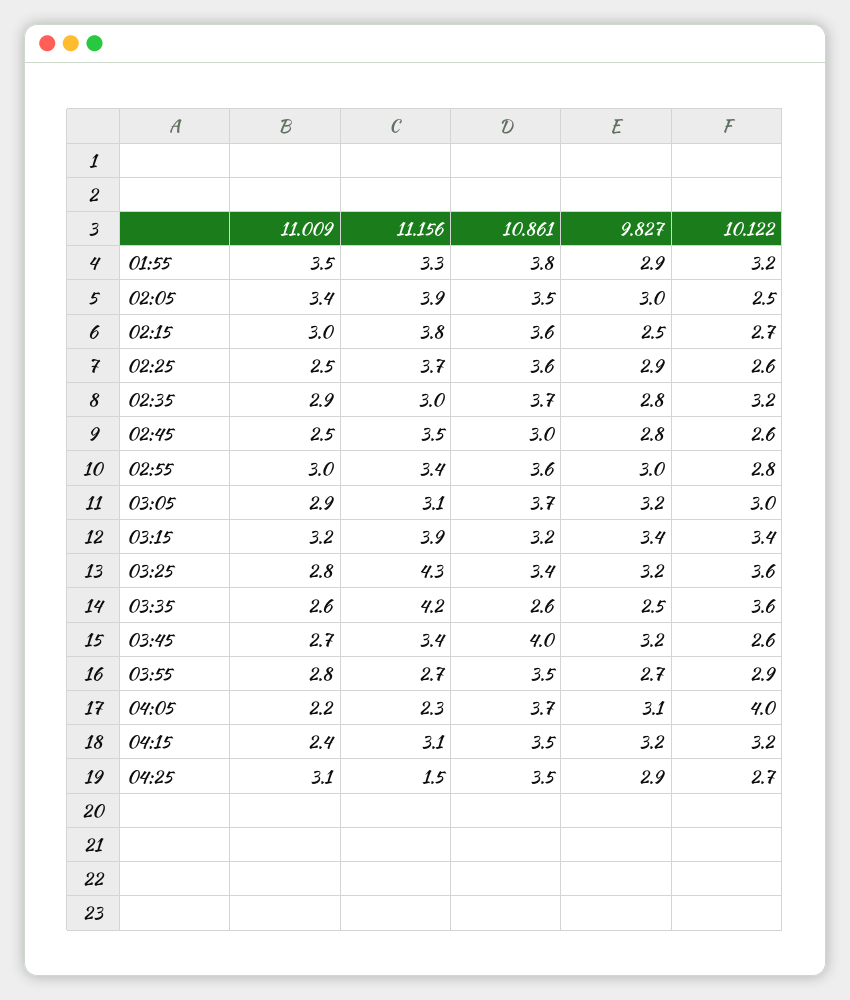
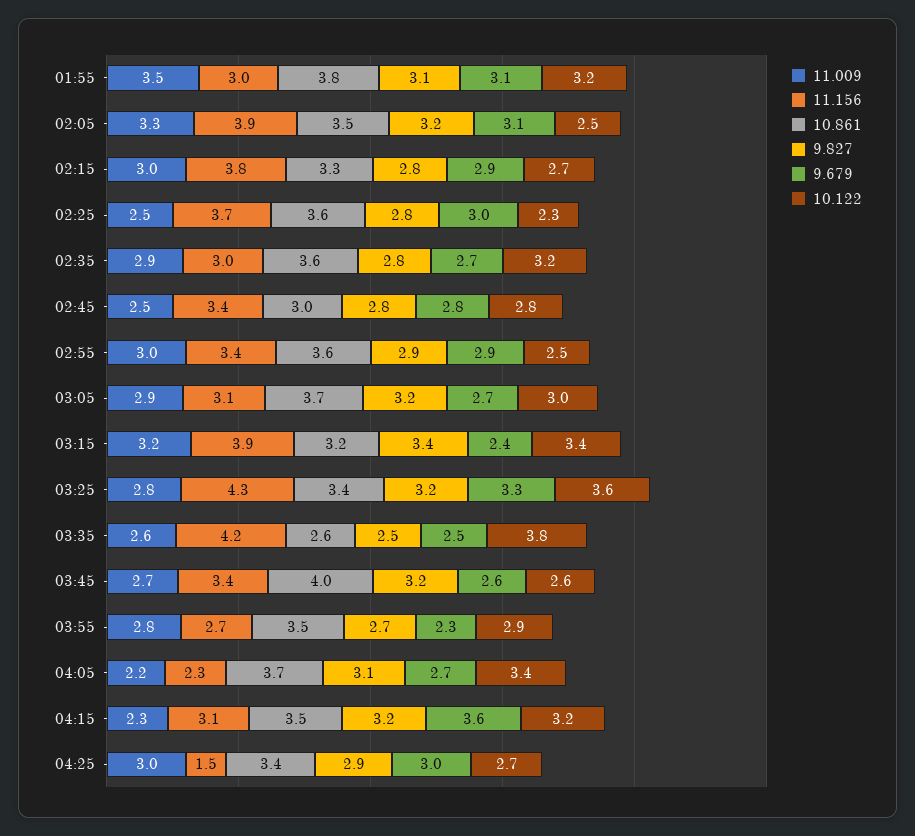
11.156, 01:55: 3.3 -> 3
9.827, 01:55: 2.9 -> 3.1
11.009, 02:05: 3.4 -> 3.3
9.827, 02:05: 3 -> 3.2
10.861, 02:15: 3.6 -> 3.3
9.827, 02:15: 2.5 -> 2.8
9.827, 02:25: 2.9 -> 2.8
10.122, 02:25: 2.6 -> 2.3
10.861, 02:35: 3.7 -> 3.6
11.156, 02:45: 3.5 -> 3.4
10.122, 02:45: 2.6 -> 2.8
9.827, 02:55: 3 -> 2.9
10.122, 02:55: 2.8 -> 2.5
10.122, 03:35: 3.6 -> 3.8
10.122, 04:05: 4 -> 3.4
11.009, 04:15: 2.4 -> 2.3
11.009, 04:25: 3.1 -> 3
10.861, 04:25: 3.5 -> 3.4
9.679, 01:55: none -> 3.1
9.679, 02:05: none -> 3.1
9.679, 02:15: none -> 2.9
9.679, 02:25: none -> 3
9.679, 02:35: none -> 2.7
9.679, 02:45: none -> 2.8
9.679, 02:55: none -> 2.9
9.679, 03:05: none -> 2.7
9.679, 03:15: none -> 2.4
9.679, 03:25: none -> 3.3
9.679, 03:35: none -> 2.5
9.679, 03:45: none -> 2.6
9.679, 03:55: none -> 2.3
9.679, 04:05: none -> 2.7
9.679, 04:15: none -> 3.6
9.679, 04:25: none -> 3

